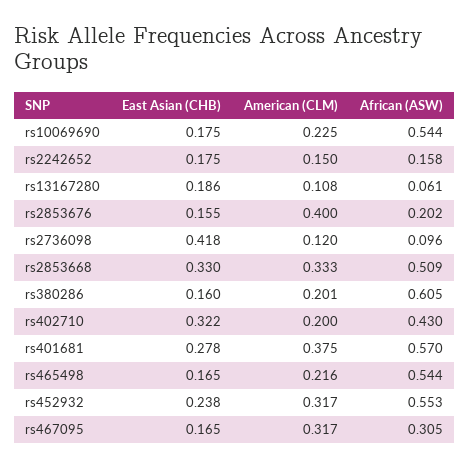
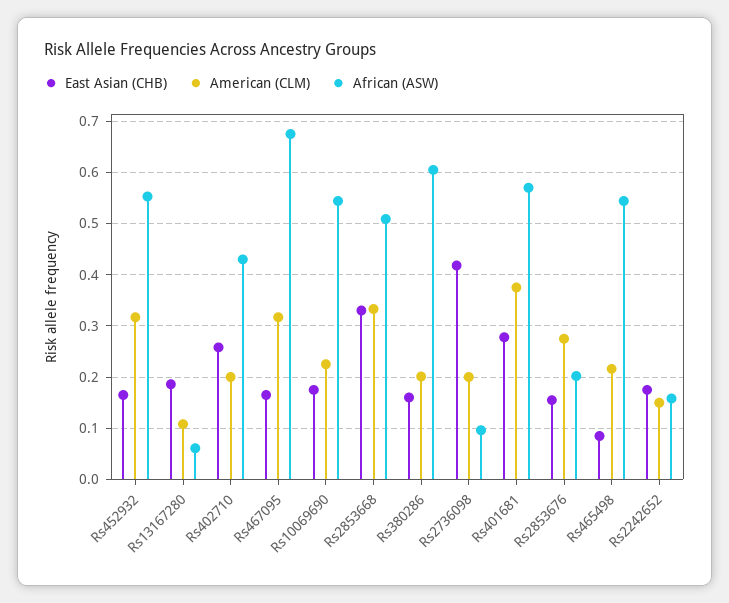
American (CLM), rs2853676: 0.4 -> 0.28
American (CLM), rs2736098: 0.12 -> 0.2
East Asian (CHB), rs402710: 0.322 -> 0.26
East Asian (CHB), rs465498: 0.165 -> 0.08
East Asian (CHB), rs452932: 0.238 -> 0.16
African (ASW), rs467095: 0.305 -> 0.68

